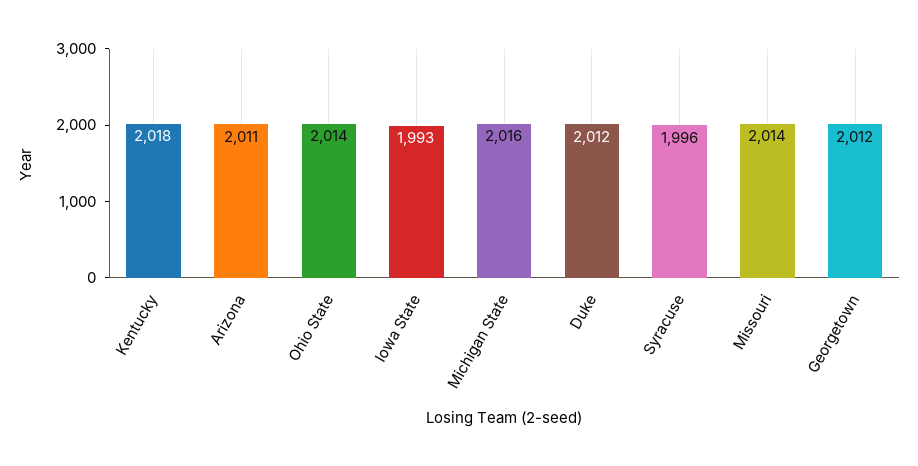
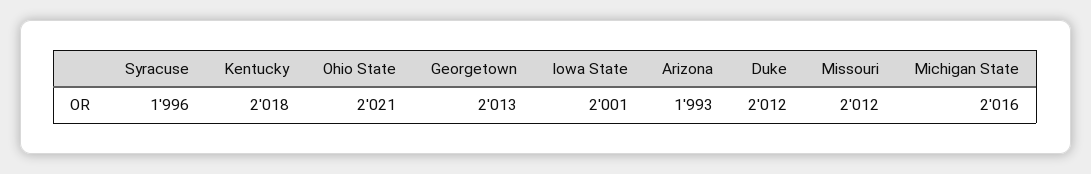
Arizona: 2011 -> 1993
Ohio State: 2014 -> 2021
Iowa State: 1993 -> 2001
Missouri: 2014 -> 2012
Georgetown: 2012 -> 2013

